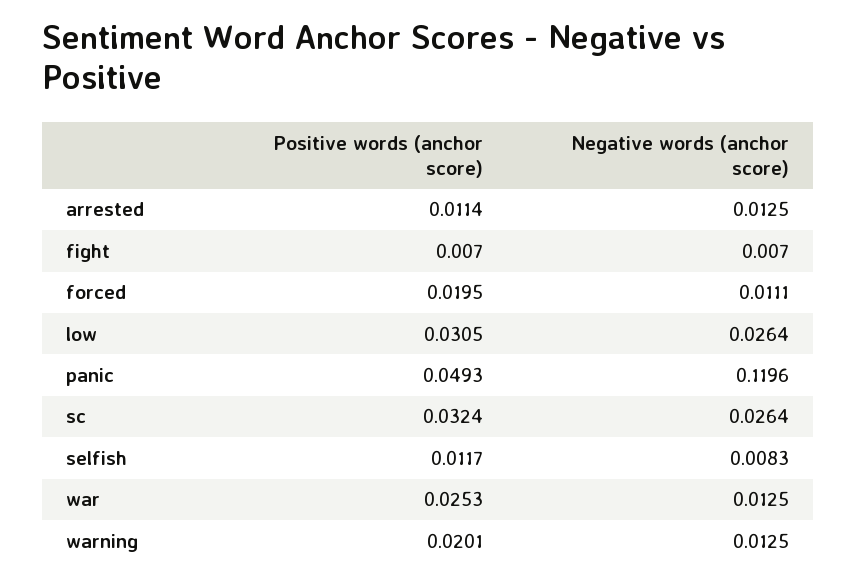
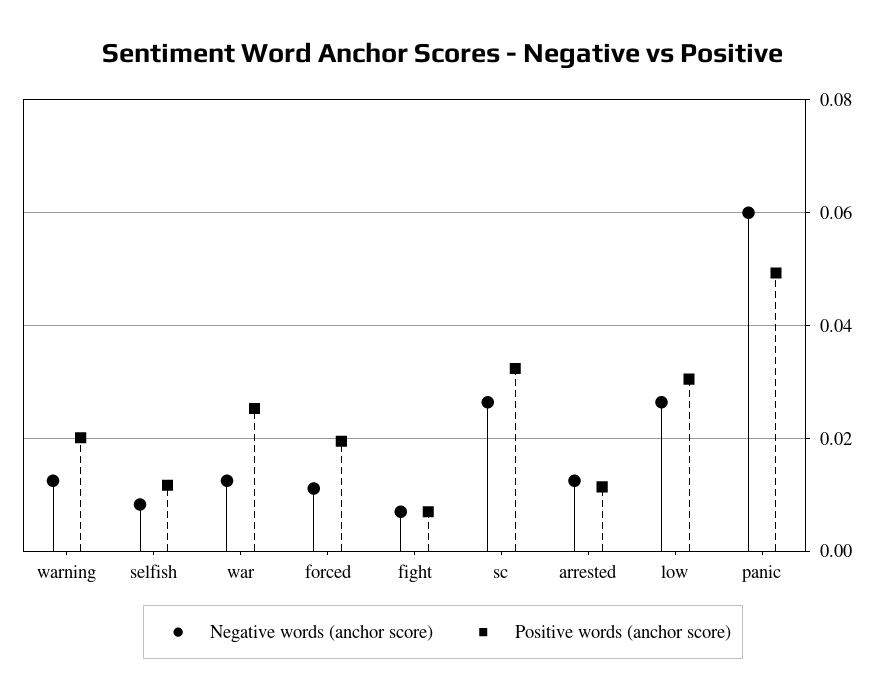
Negative words (anchor score), panic: 0.1196 -> 0.06

